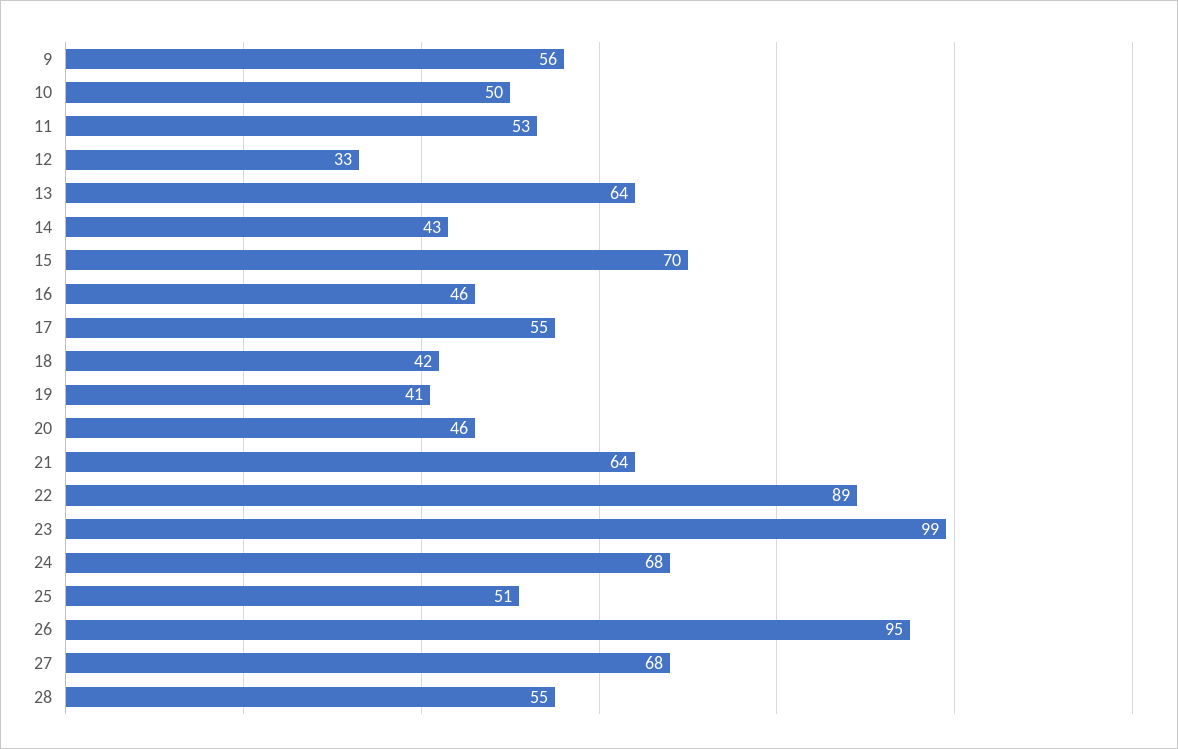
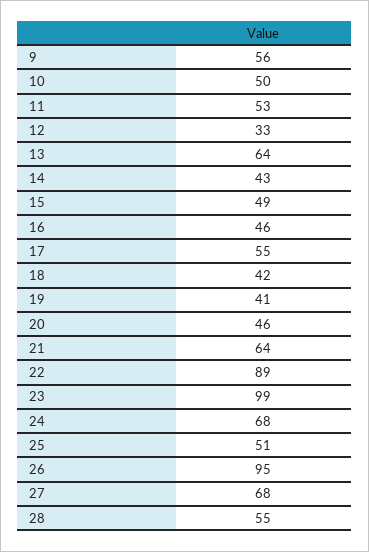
15: 70 -> 49

